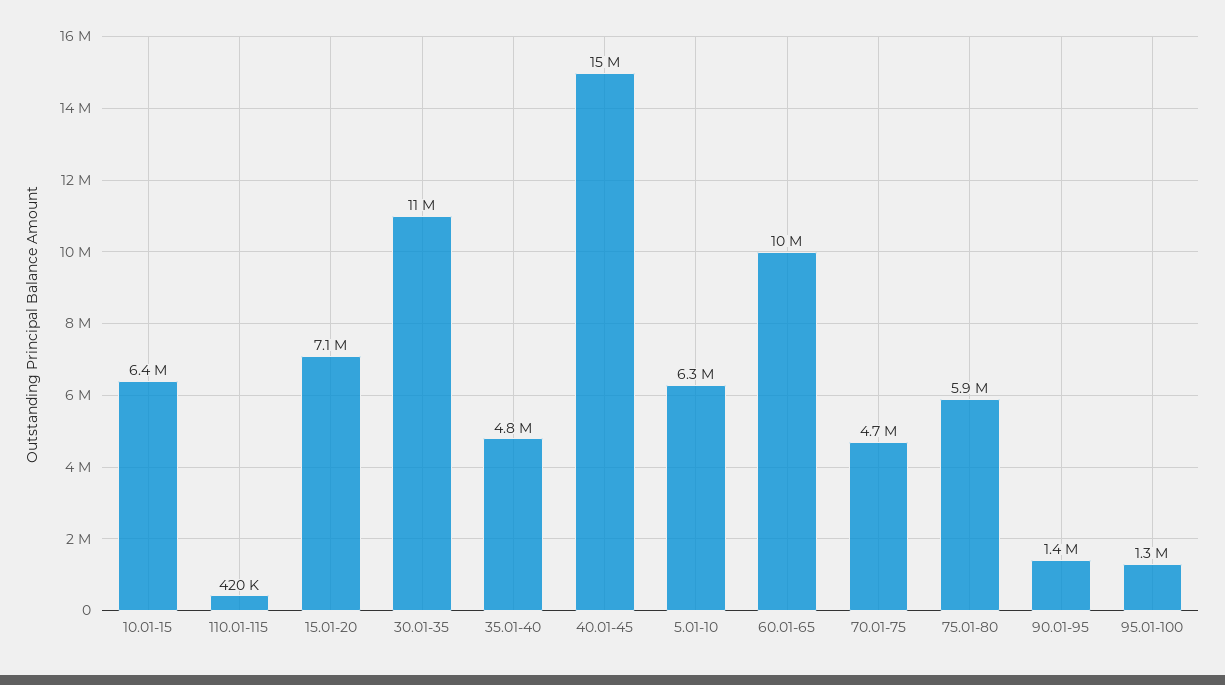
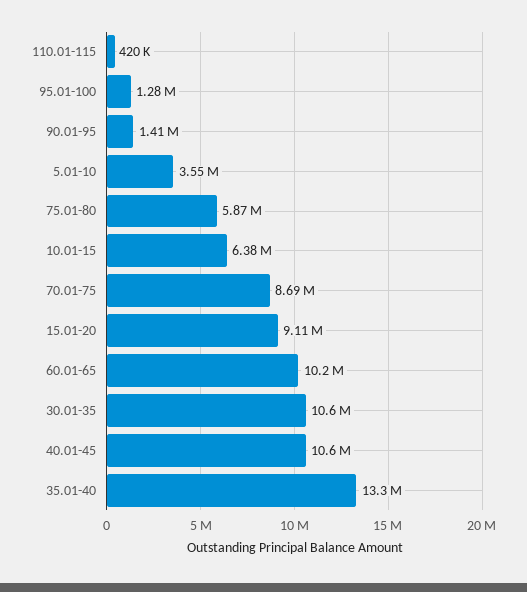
15.01-20: 7100000 -> 9110000
35.01-40: 4800000 -> 13300000
40.01-45: 15000000 -> 10600000
5.01-10: 6300000 -> 3550000
70.01-75: 4700000 -> 8690000

